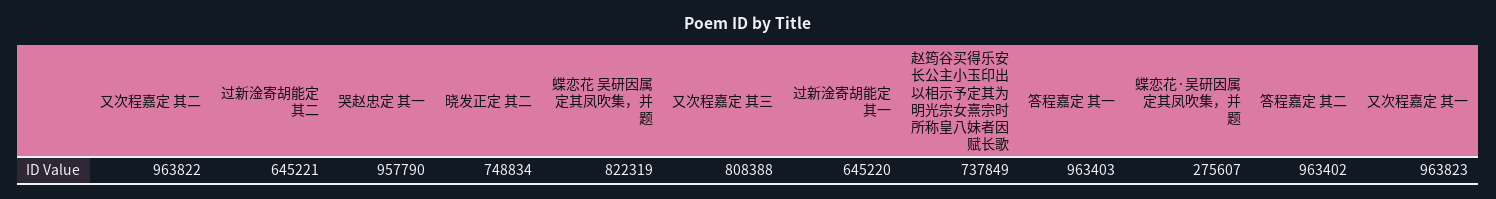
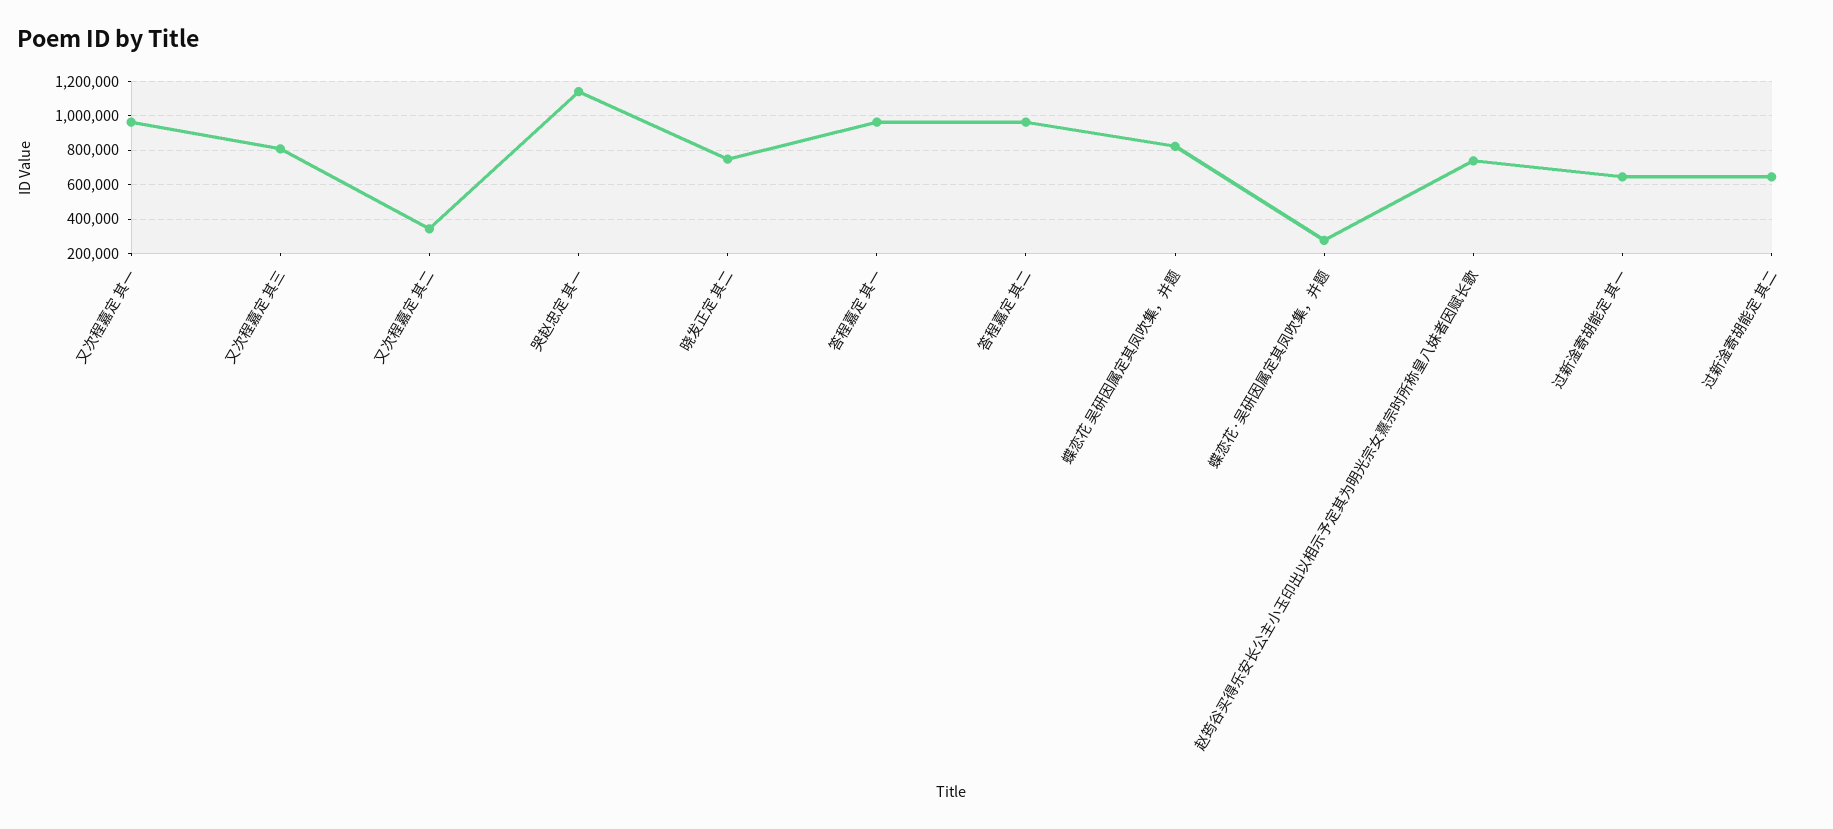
又次程嘉定 其二: 963822 -> 350000
哭赵忠定 其一: 957790 -> 1150000

